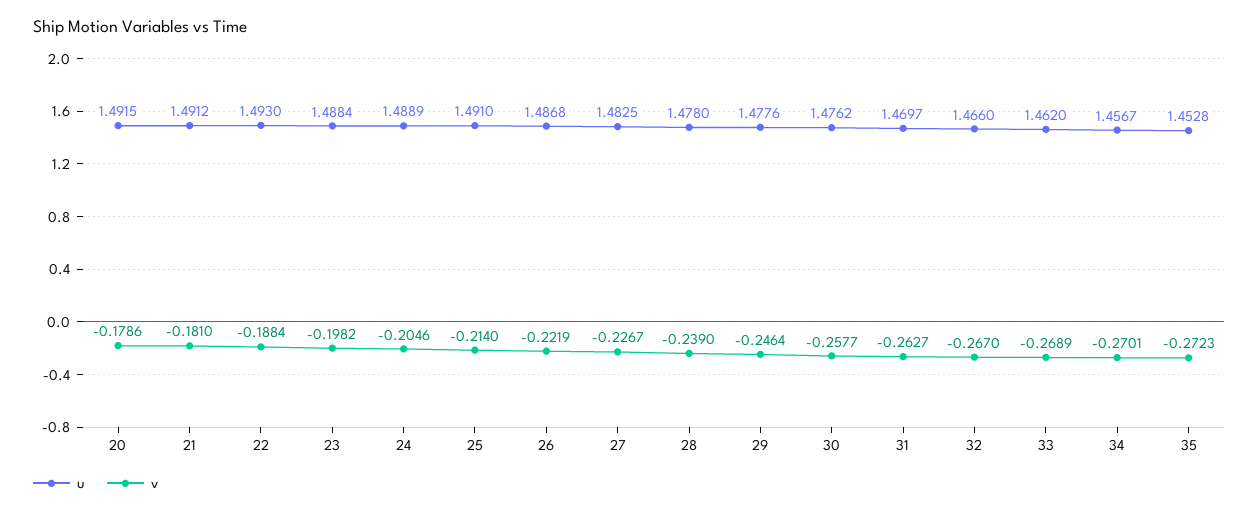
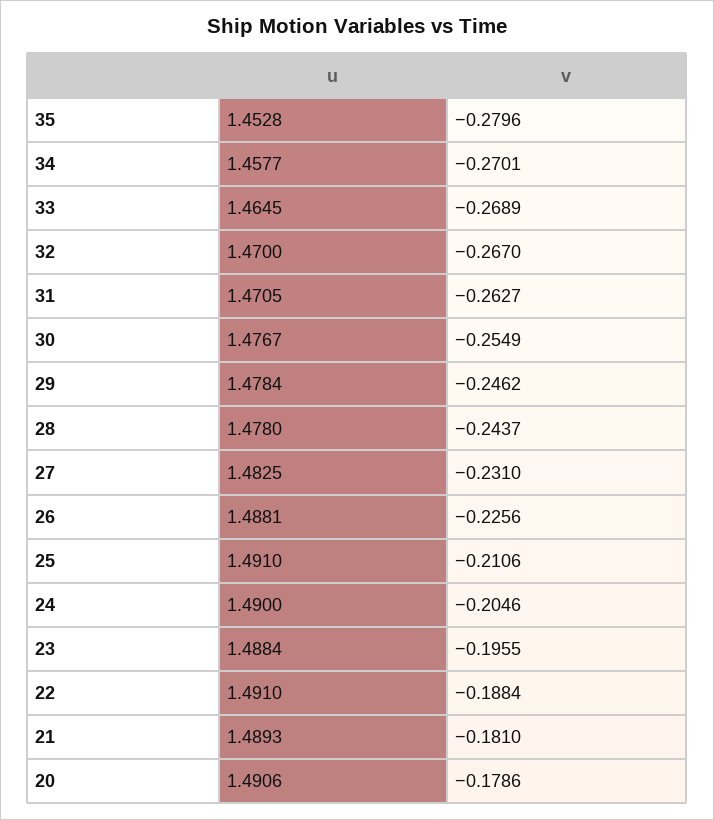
u, 20: 1.4915 -> 1.4906
u, 21: 1.4912 -> 1.4893
u, 22: 1.493 -> 1.491
v, 23: -0.1982 -> -0.1955
u, 24: 1.4889 -> 1.49
v, 25: -0.214 -> -0.2106
u, 26: 1.4868 -> 1.4881
v, 26: -0.2219 -> -0.2256
v, 27: -0.2267 -> -0.231
v, 28: -0.239 -> -0.2437
u, 29: 1.4776 -> 1.4784
v, 29: -0.2464 -> -0.2462
u, 30: 1.4762 -> 1.4767
v, 30: -0.2577 -> -0.2549
u, 31: 1.4697 -> 1.4705
u, 32: 1.466 -> 1.47
u, 33: 1.462 -> 1.4645
u, 34: 1.4567 -> 1.4577
v, 35: -0.2723 -> -0.2796

